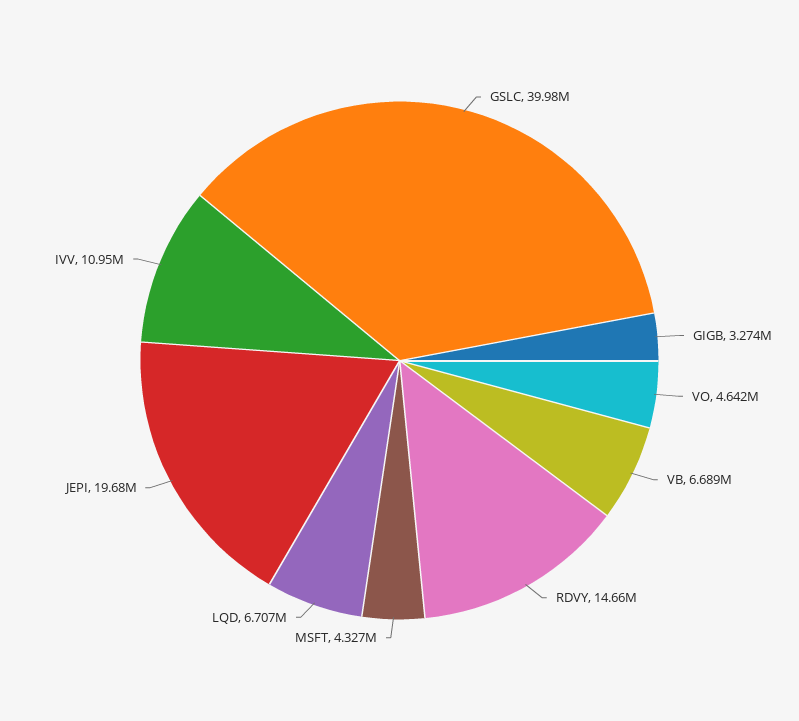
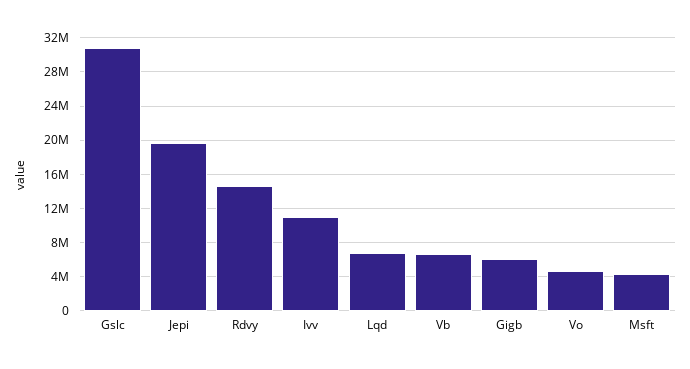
GSLC: 39980000 -> 31000000
GIGB: 3274000 -> 6000000

